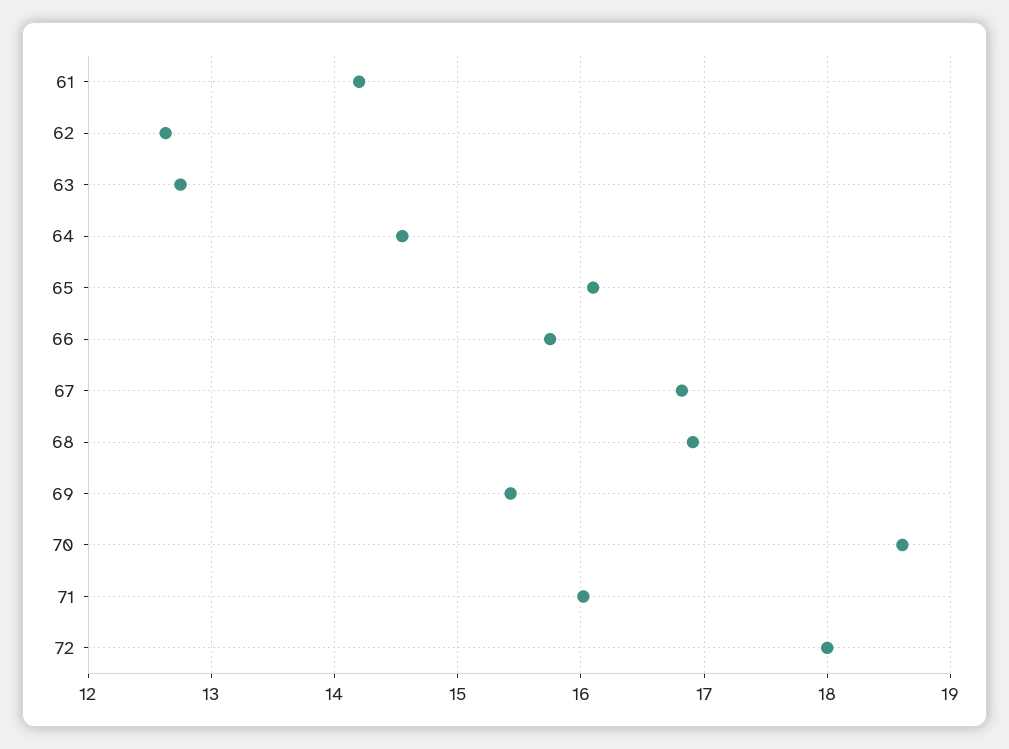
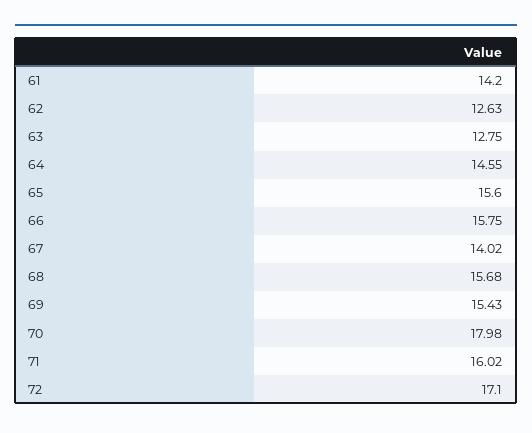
65: 16.1 -> 15.6
67: 16.8 -> 14.02
68: 16.9 -> 15.68
70: 18.6 -> 17.98
72: 18 -> 17.1

